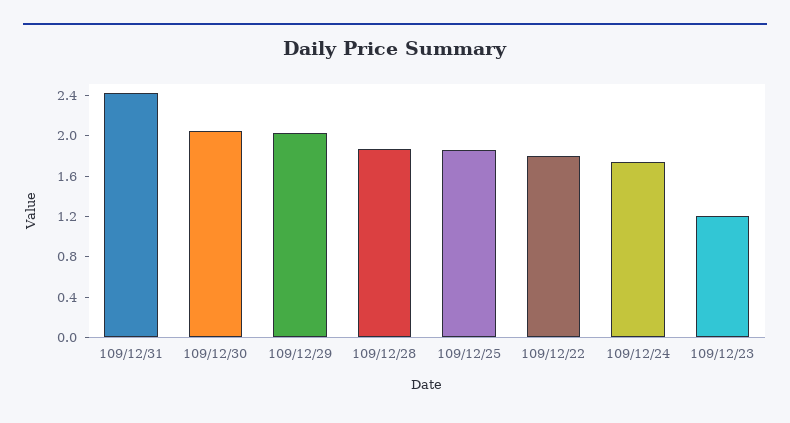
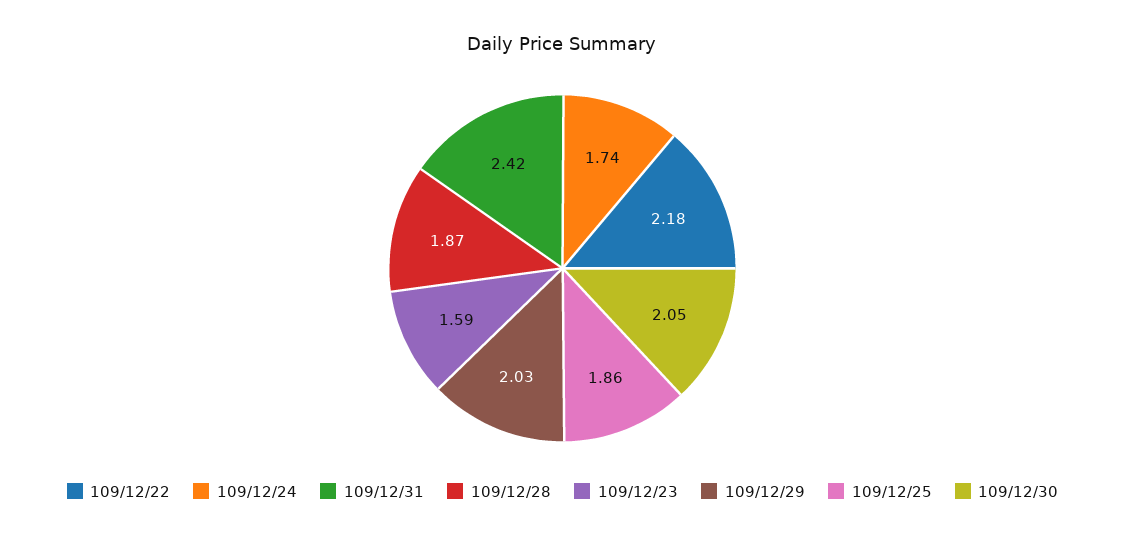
109/12/22: 1.8 -> 2.18
109/12/23: 1.2 -> 1.59

